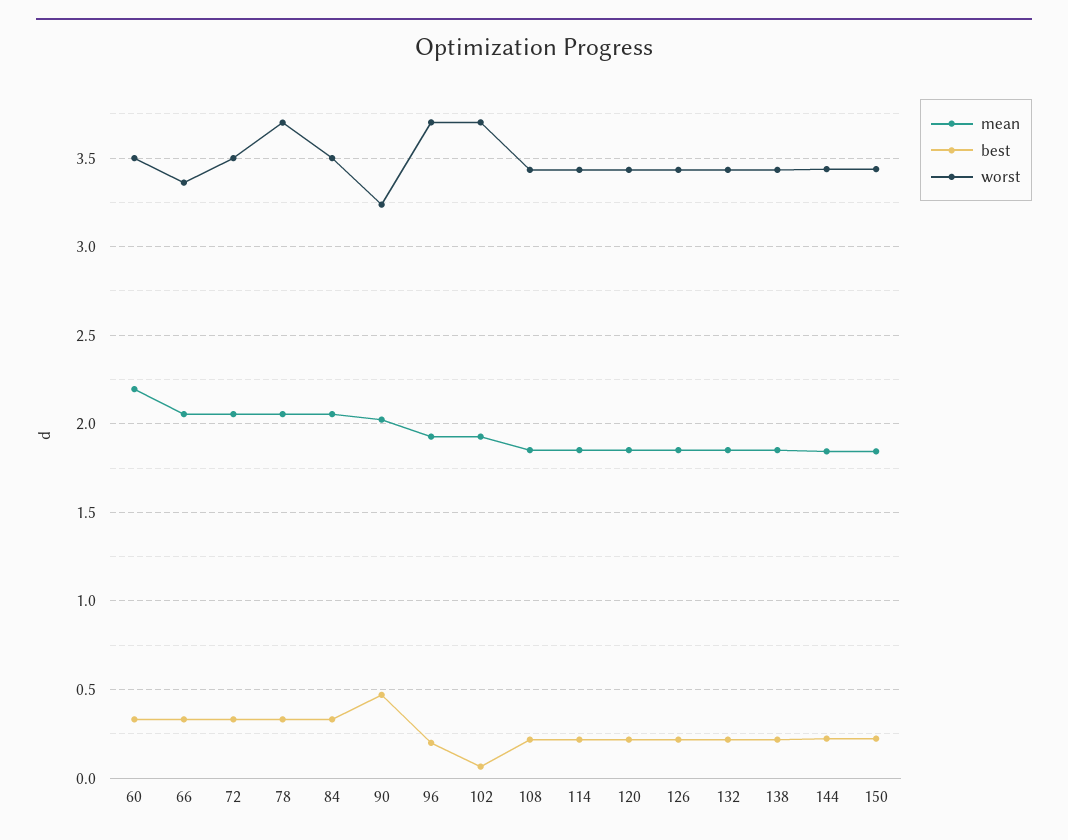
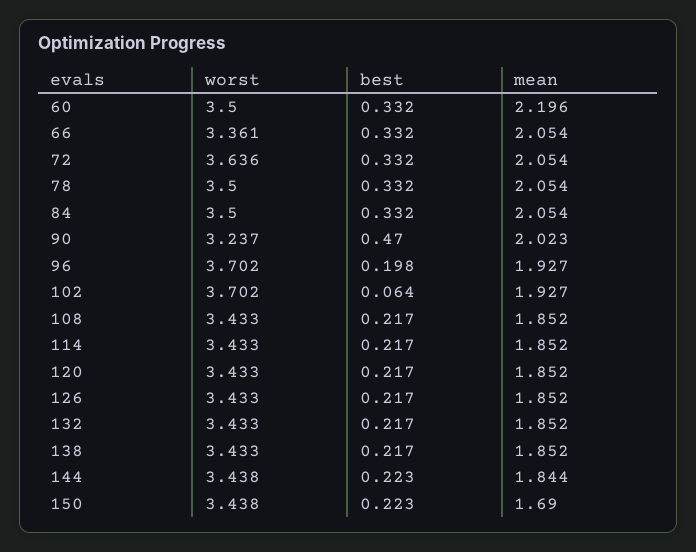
worst, 72: 3.5 -> 3.636
worst, 78: 3.7 -> 3.5
mean, 150: 1.85 -> 1.69

